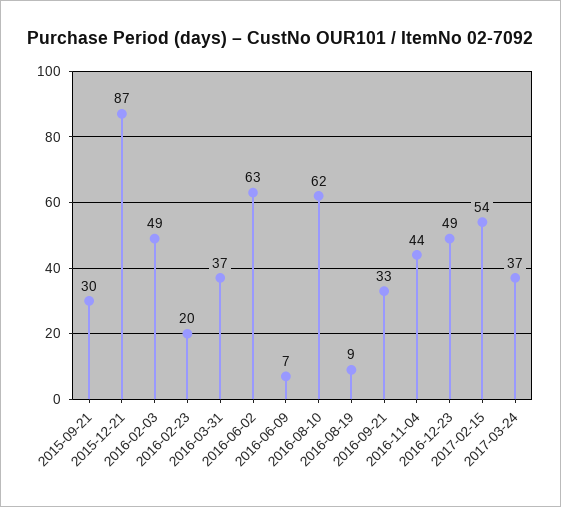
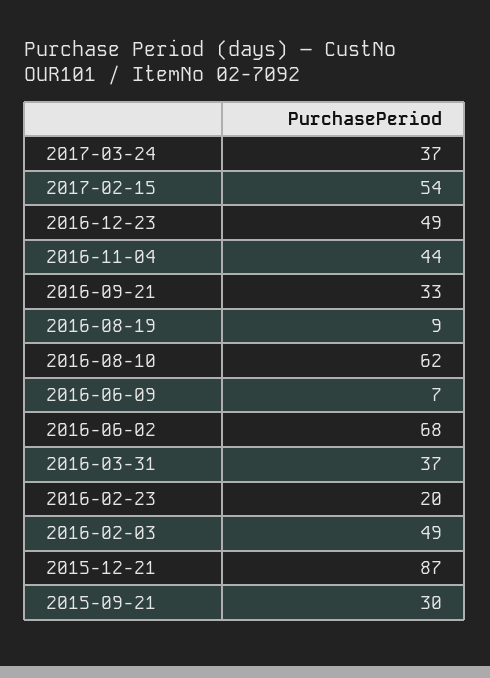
2016-06-02: 63 -> 68

